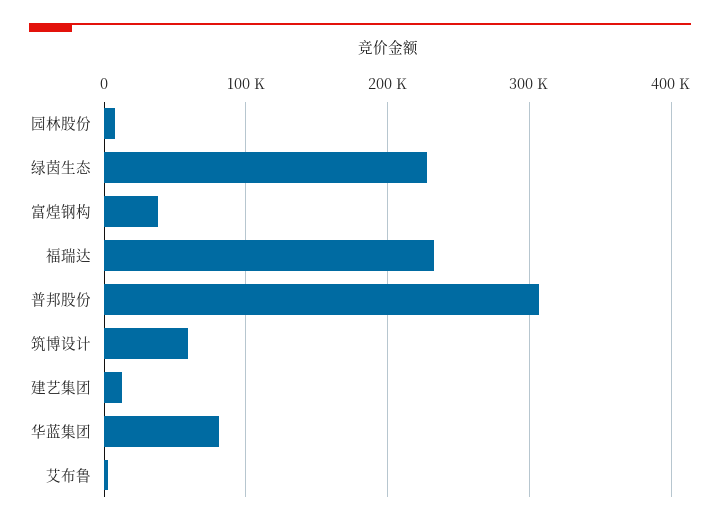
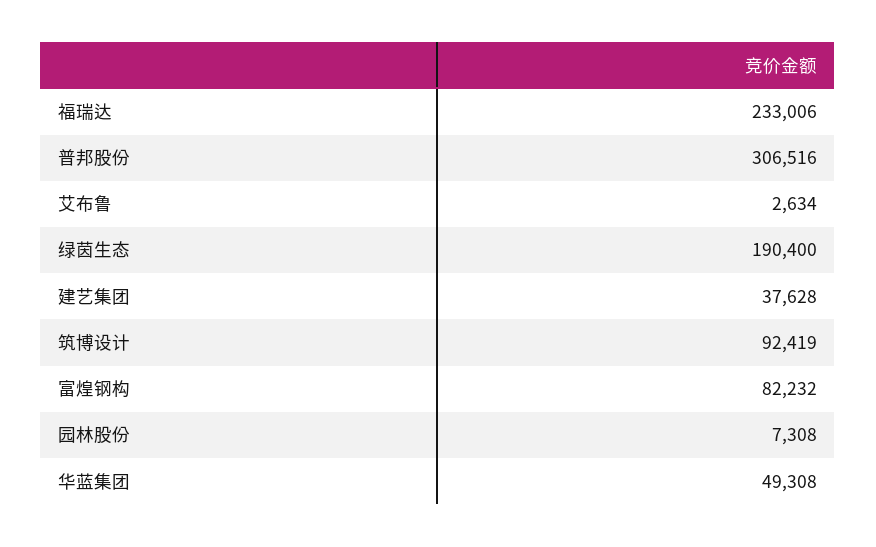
绿茵生态: 230000 -> 190400
富煌钢构: 40000 -> 82232
筑博设计: 60000 -> 92419
建艺集团: 10000 -> 37628
华蓝集团: 80000 -> 49308

